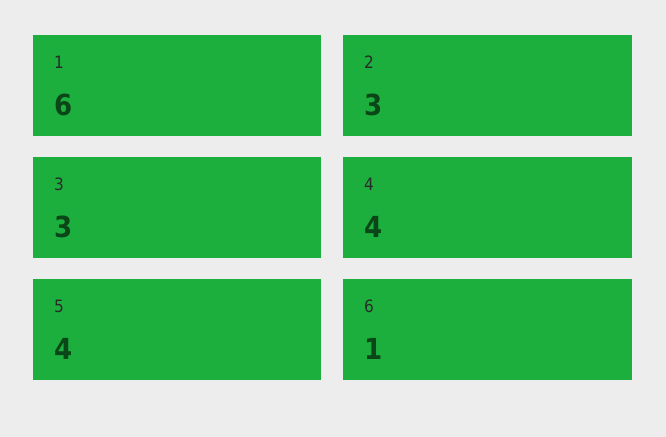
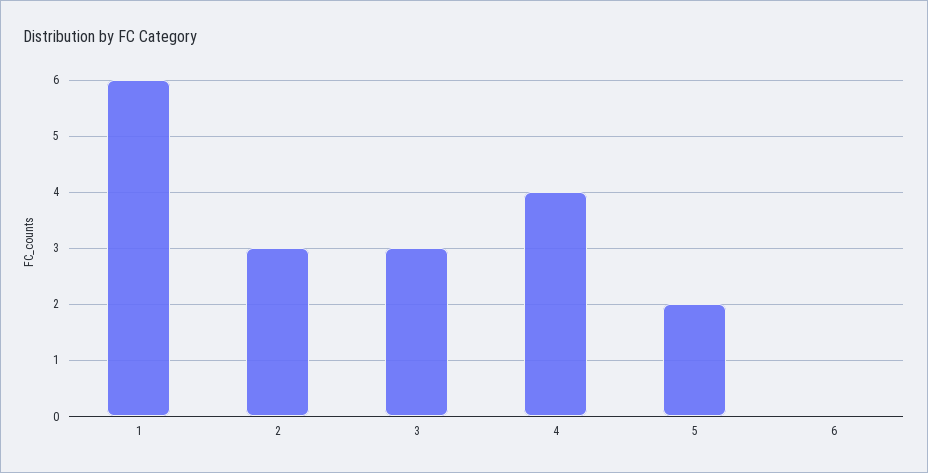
5: 4 -> 2
6: 1 -> 0

